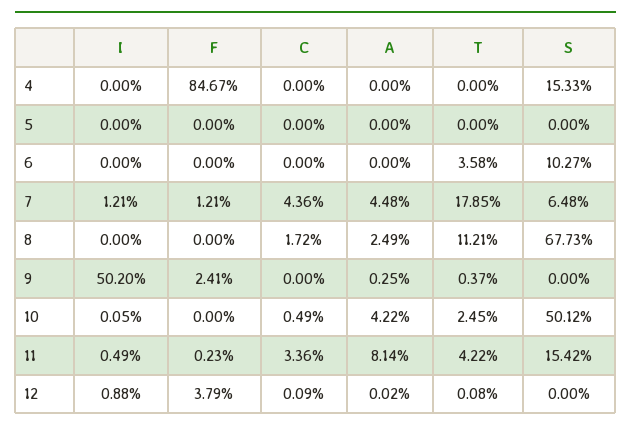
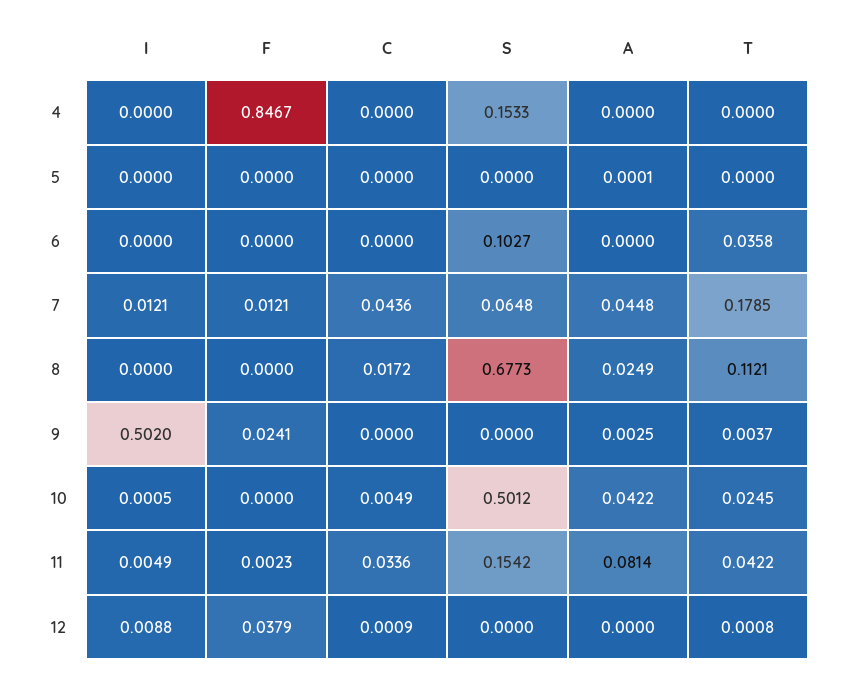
A, 5: 0 -> 0.0001
A, 12: 0.0002 -> 0

